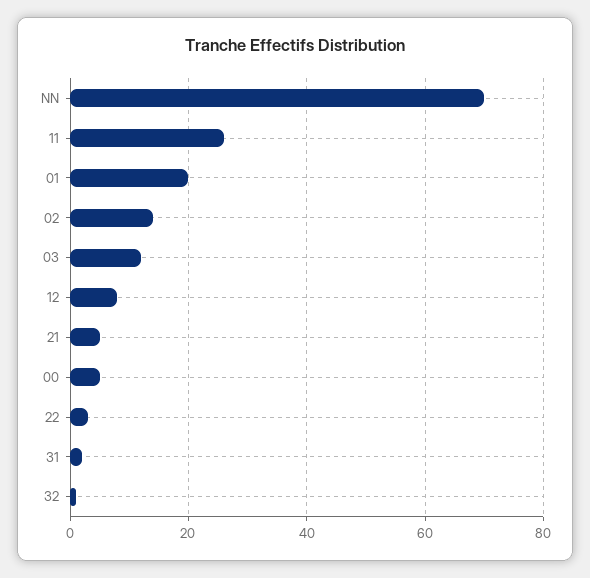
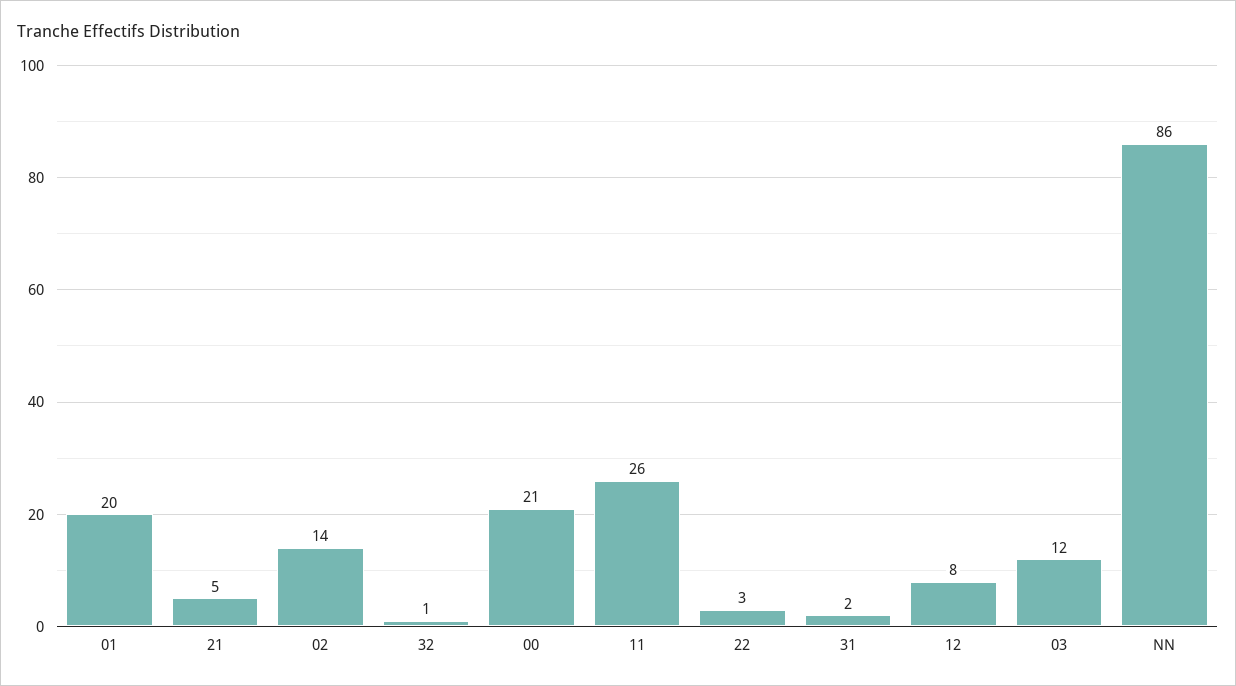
NN: 70 -> 86
00: 5 -> 21

